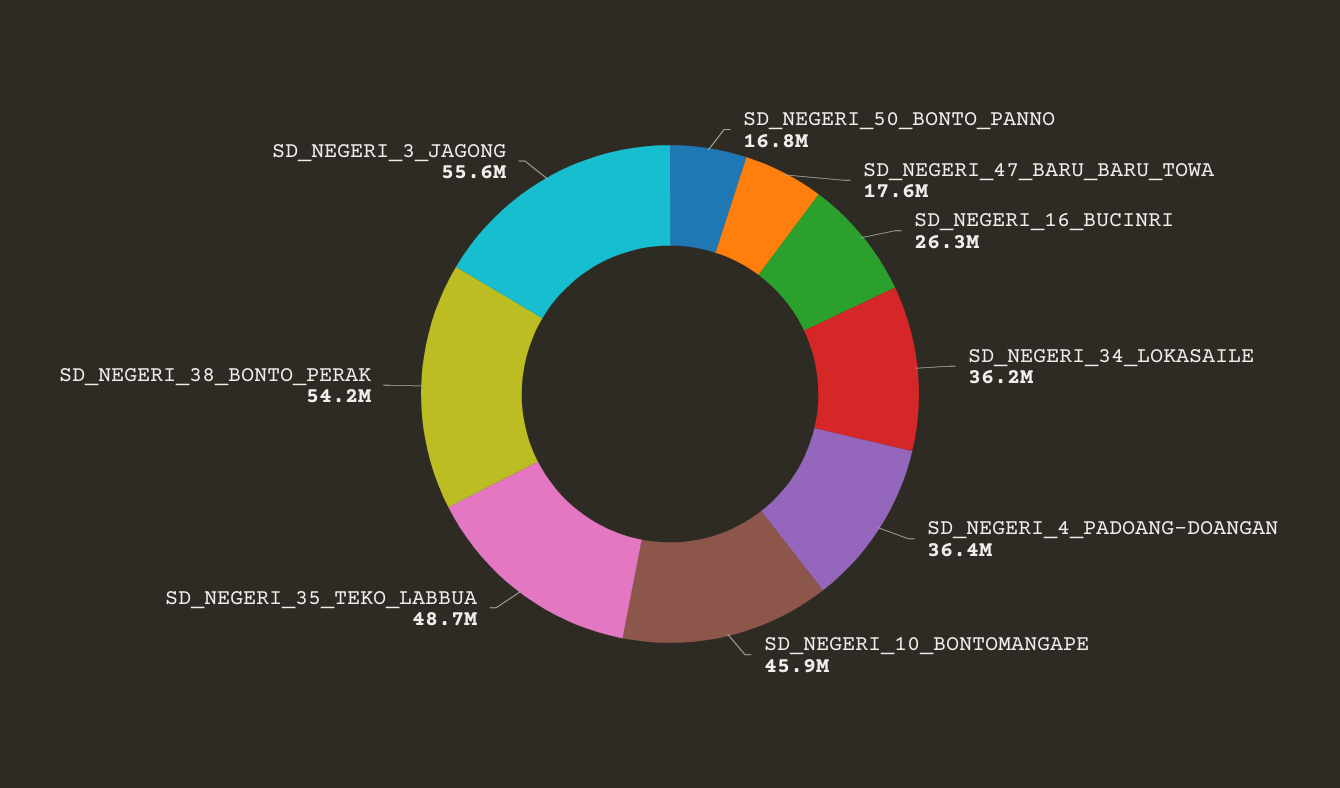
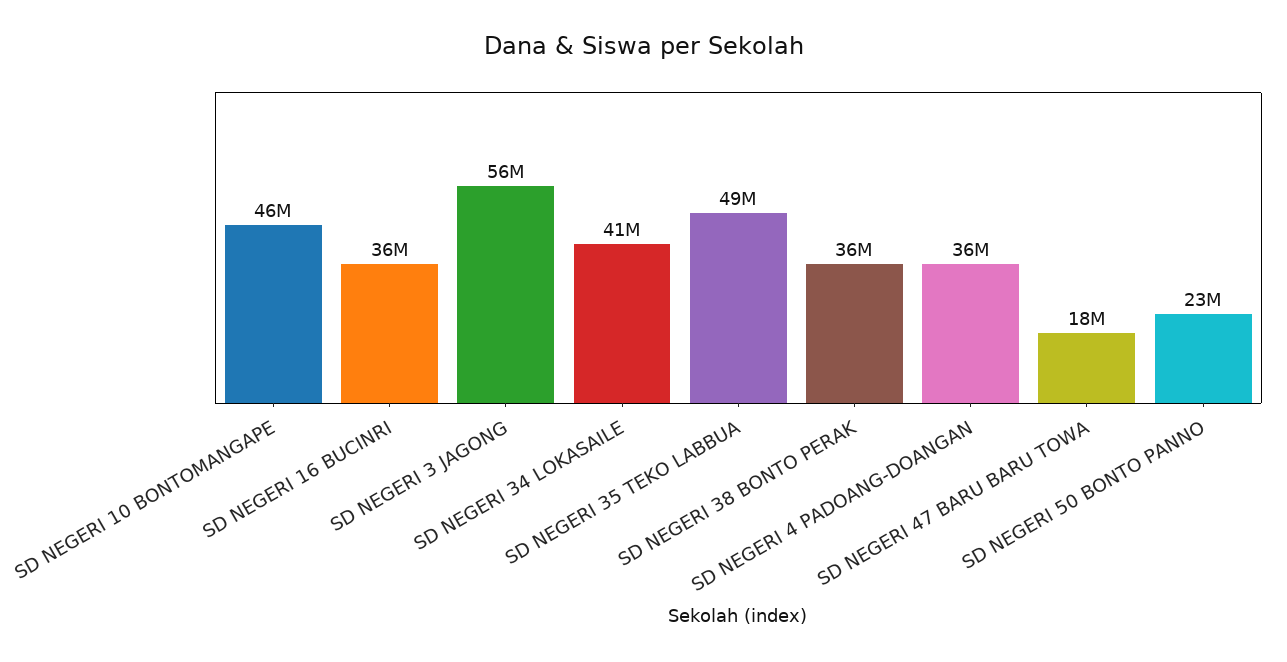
SD_NEGERI_50_BONTO_PANNO: 16800000 -> 23000000
SD_NEGERI_16_BUCINRI: 26300000 -> 36000000
SD_NEGERI_34_LOKASAILE: 36200000 -> 41000000
SD_NEGERI_38_BONTO_PERAK: 54200000 -> 36000000

